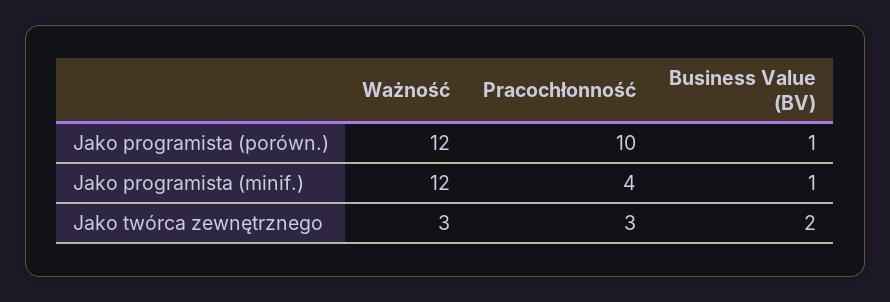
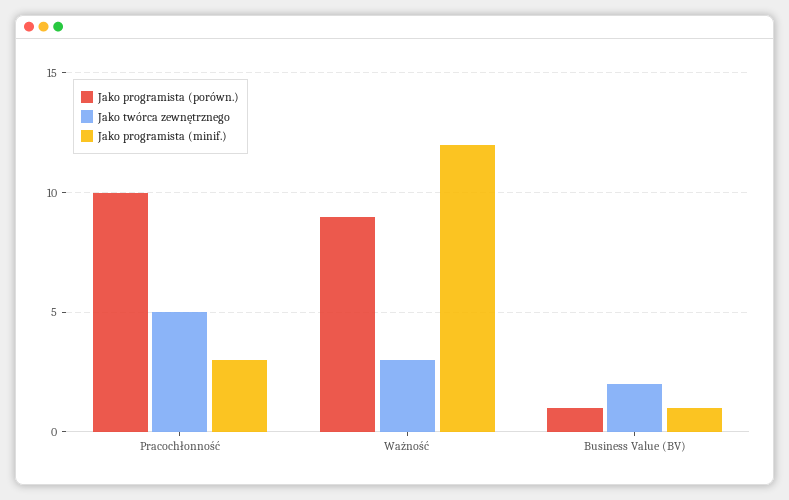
Jako programista (porówn.), Ważność: 12 -> 9
Jako programista (minif.), Pracochłonność: 4 -> 3
Jako twórca zewnętrznego, Pracochłonność: 3 -> 5

